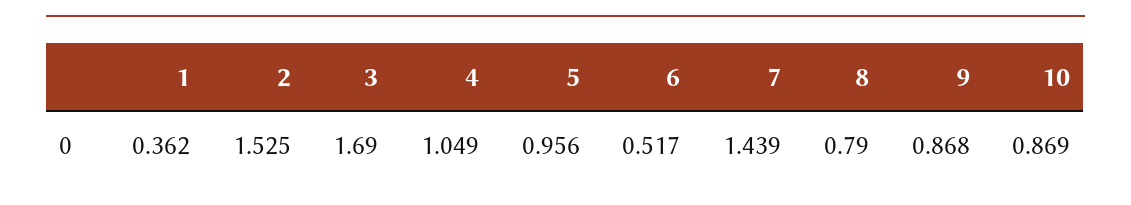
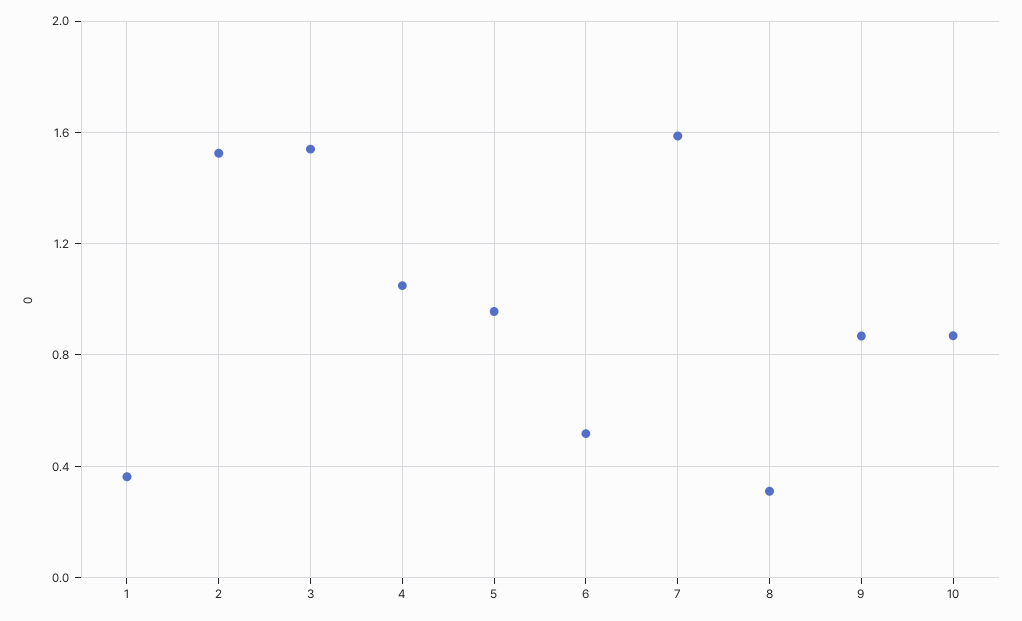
3: 1.69 -> 1.55
7: 1.439 -> 1.6
8: 0.79 -> 0.3

